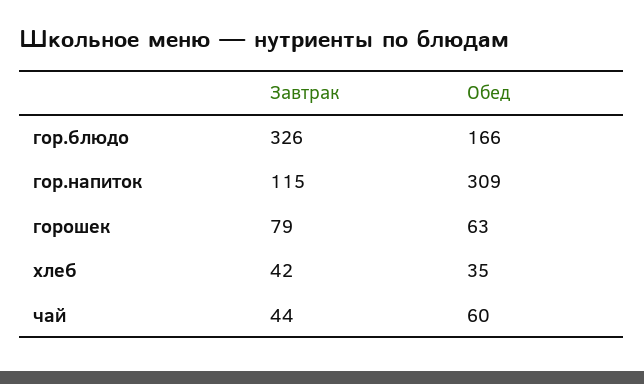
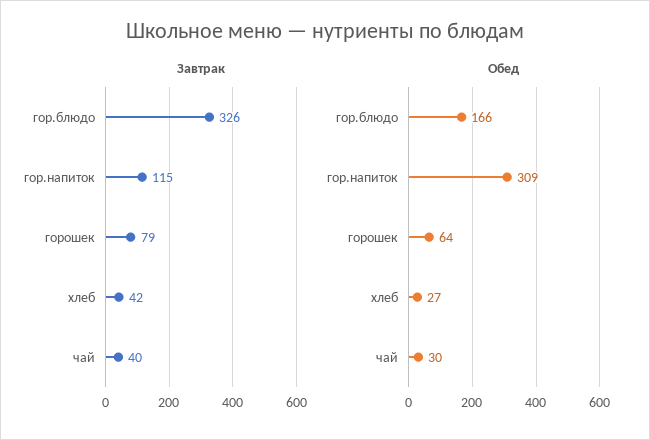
Обед, горошек: 63 -> 64
Обед, хлеб: 35 -> 27
Завтрак, чай: 44 -> 40
Обед, чай: 60 -> 30

